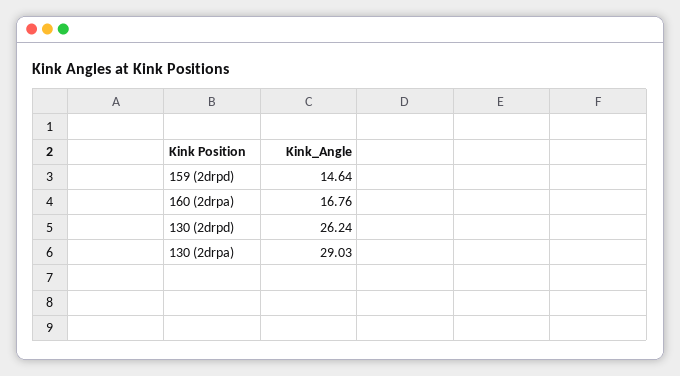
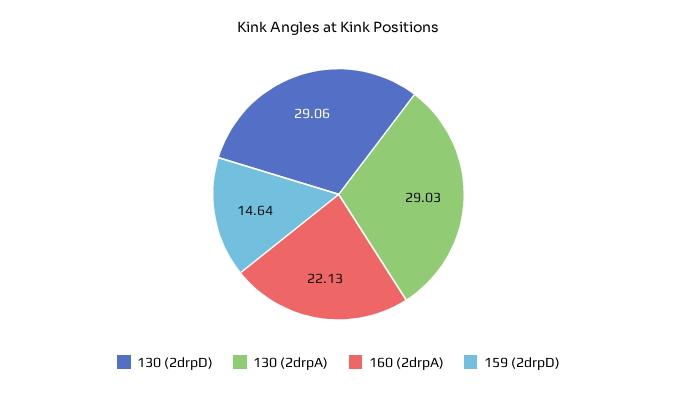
160 (2drpa): 16.76 -> 22.13
130 (2drpd): 26.24 -> 29.06

